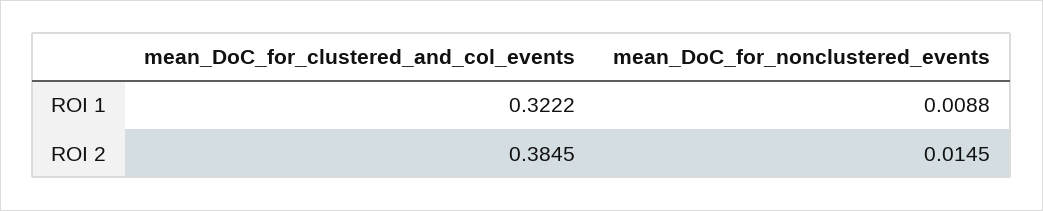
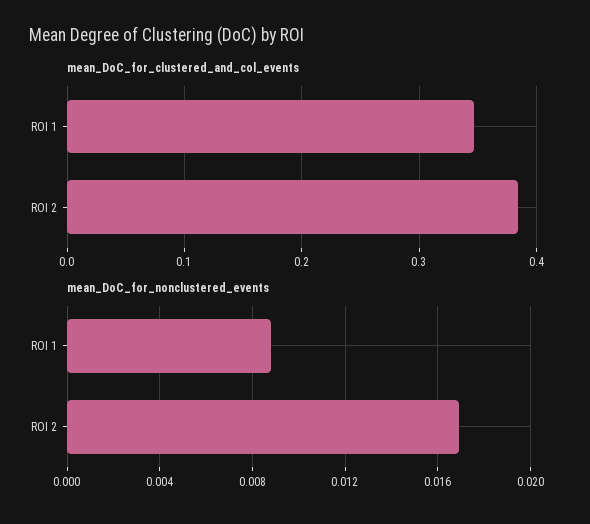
mean_DoC_for_clustered_and_col_events, ROI 1: 0.3222 -> 0.35
mean_DoC_for_nonclustered_events, ROI 2: 0.0145 -> 0.017

